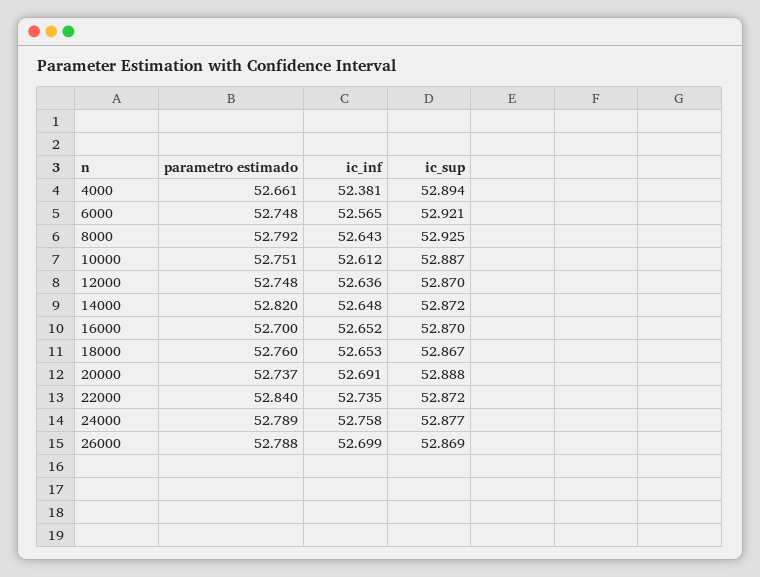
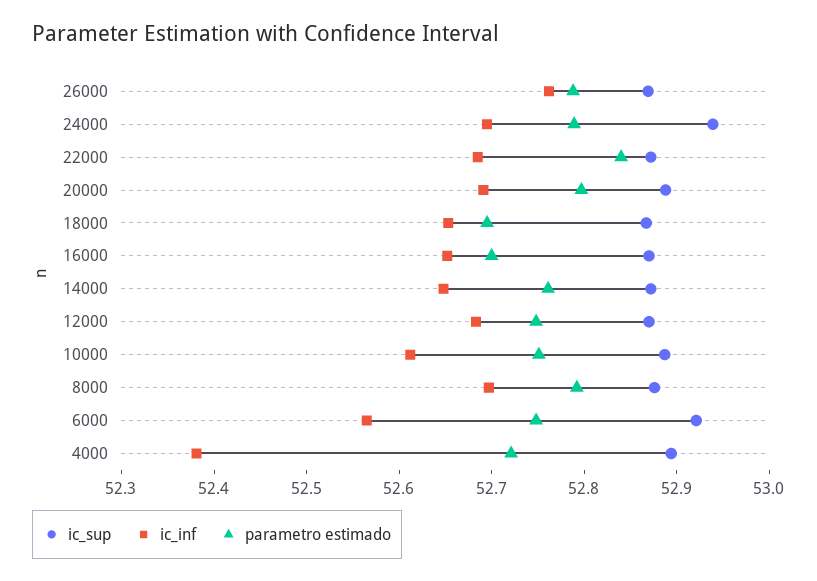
parametro estimado, 4000: 52.661 -> 52.72
ic_inf, 8000: 52.643 -> 52.7
ic_sup, 8000: 52.925 -> 52.88
ic_inf, 12000: 52.636 -> 52.68
parametro estimado, 14000: 52.82 -> 52.76
parametro estimado, 18000: 52.76 -> 52.7
parametro estimado, 20000: 52.737 -> 52.8
ic_inf, 22000: 52.735 -> 52.68
ic_inf, 24000: 52.758 -> 52.7
ic_sup, 24000: 52.877 -> 52.94
ic_inf, 26000: 52.699 -> 52.76

